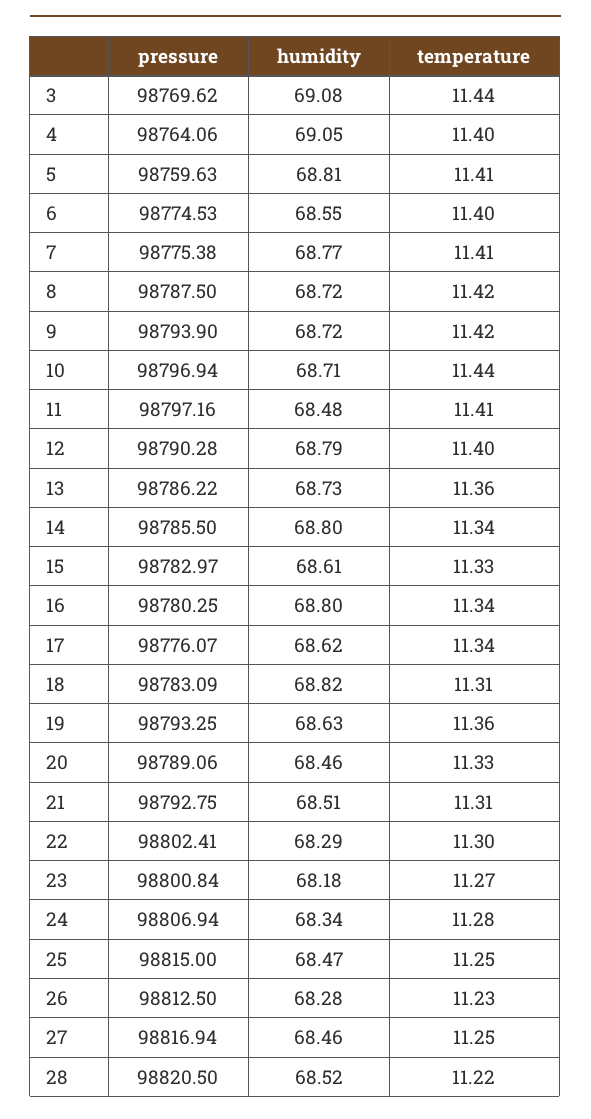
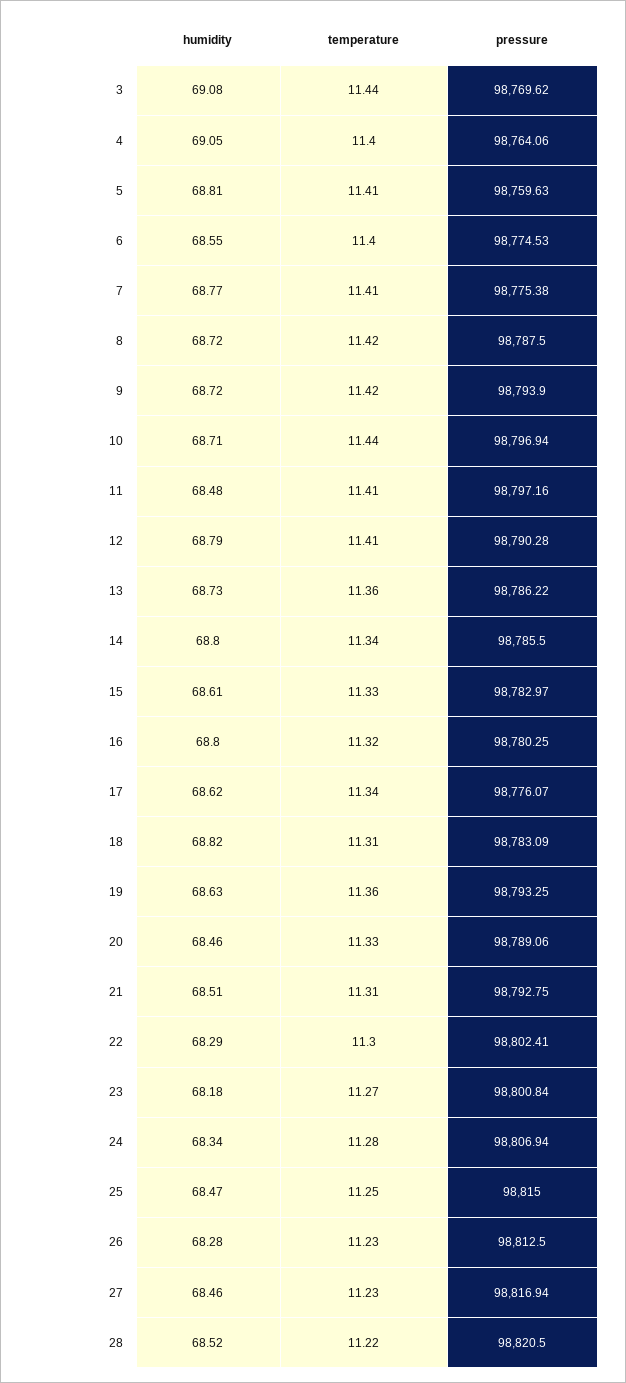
temperature, 12: 11.4 -> 11.41
temperature, 16: 11.34 -> 11.32
temperature, 27: 11.25 -> 11.23

